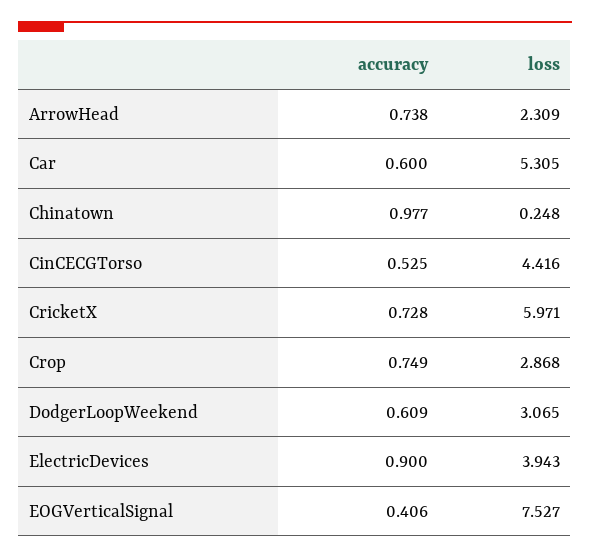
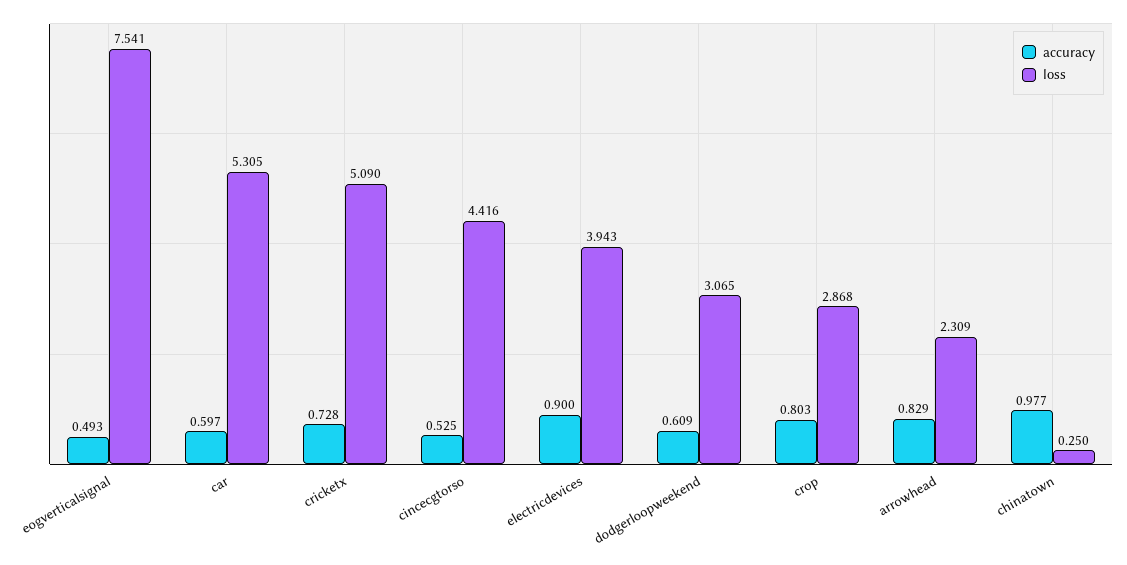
accuracy, ArrowHead: 0.738 -> 0.829
accuracy, Car: 0.6 -> 0.597
loss, Chinatown: 0.248 -> 0.25
loss, CricketX: 5.971 -> 5.09
accuracy, Crop: 0.749 -> 0.803
accuracy, EOGVerticalSignal: 0.406 -> 0.493
loss, EOGVerticalSignal: 7.527 -> 7.541

